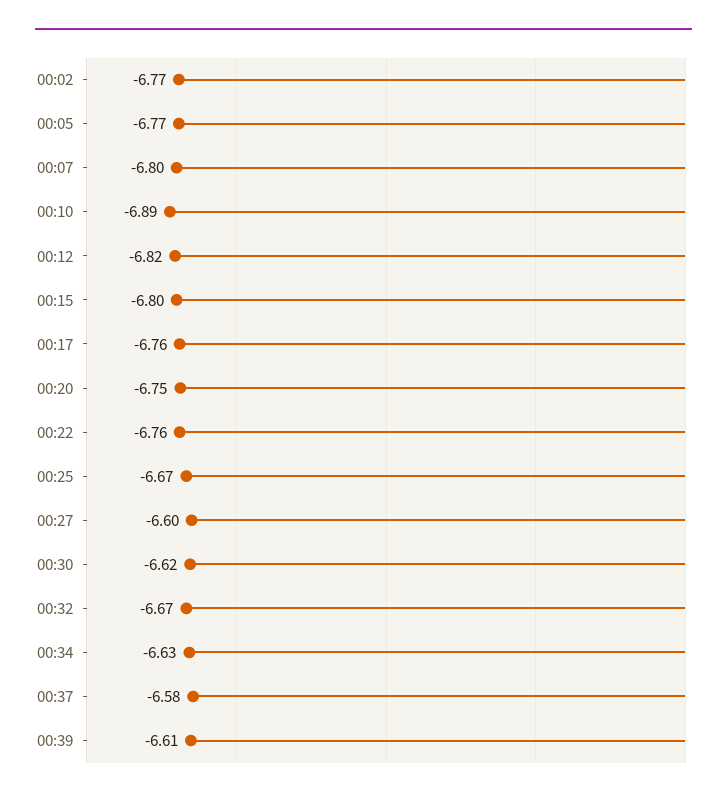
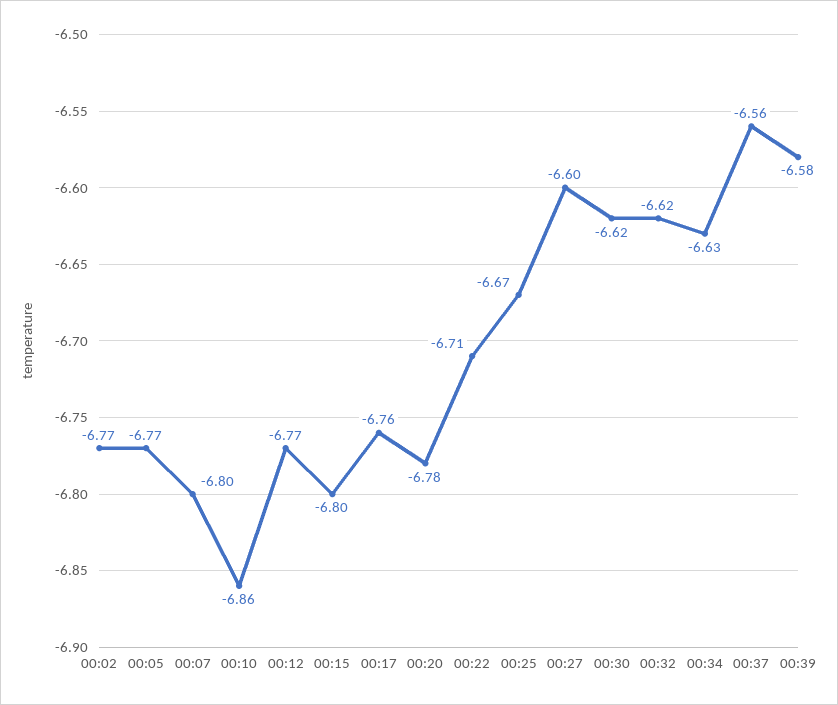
00:10: -6.89 -> -6.86
00:12: -6.82 -> -6.77
00:20: -6.75 -> -6.78
00:22: -6.76 -> -6.71
00:32: -6.67 -> -6.62
00:37: -6.58 -> -6.56
00:39: -6.61 -> -6.58

